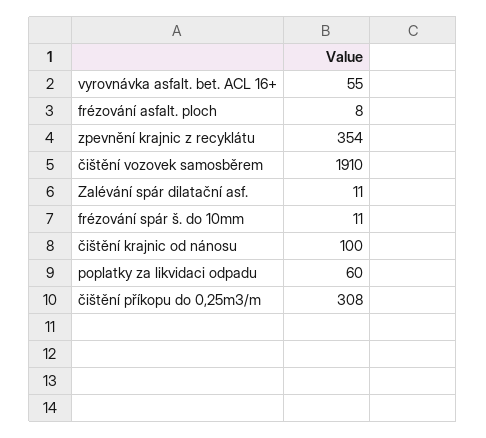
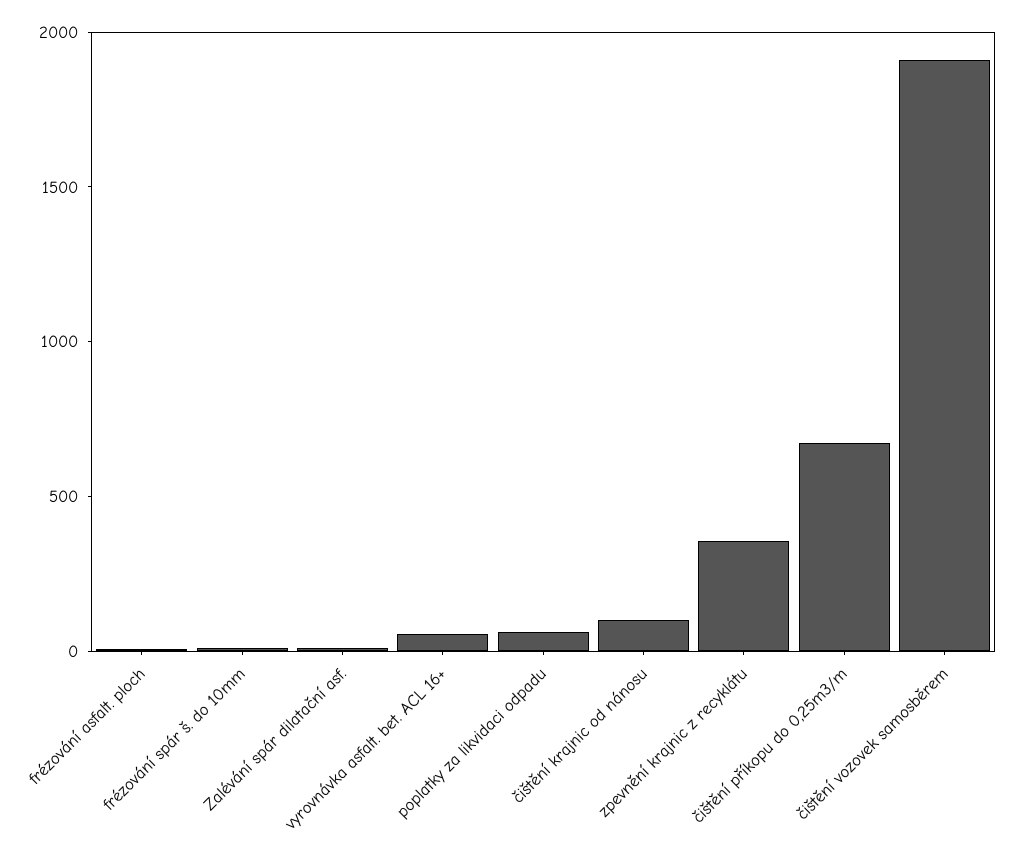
čištění příkopu do 0,25m3/m: 308 -> 700

